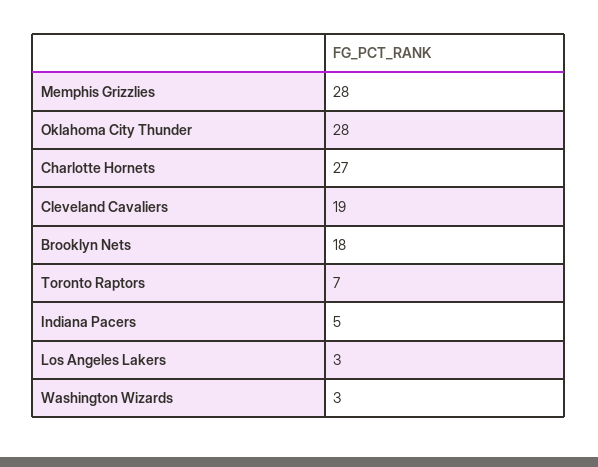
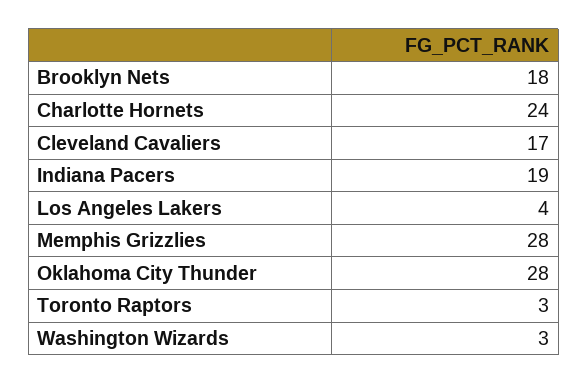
Charlotte Hornets: 27 -> 24
Cleveland Cavaliers: 19 -> 17
Toronto Raptors: 7 -> 3
Indiana Pacers: 5 -> 19
Los Angeles Lakers: 3 -> 4

